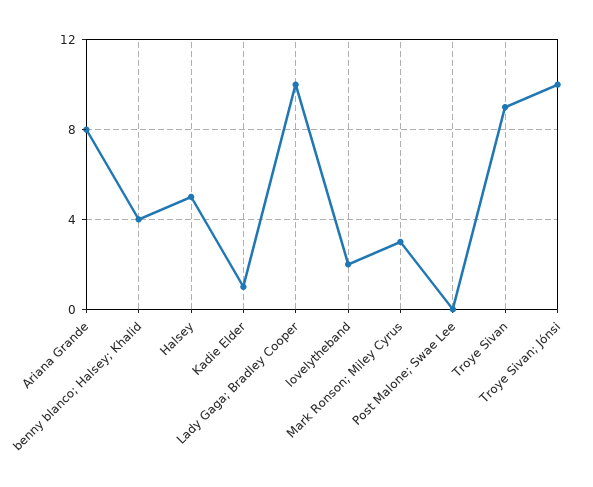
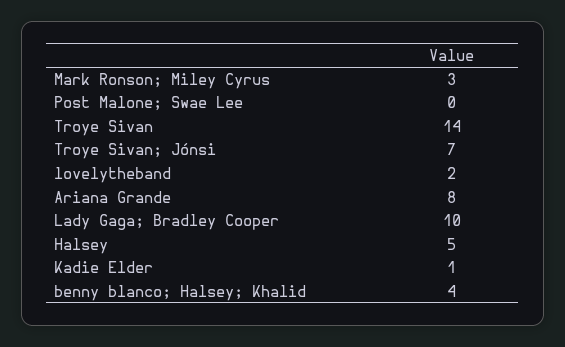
Troye Sivan: 9 -> 14
Troye Sivan; Jónsi: 10 -> 7

